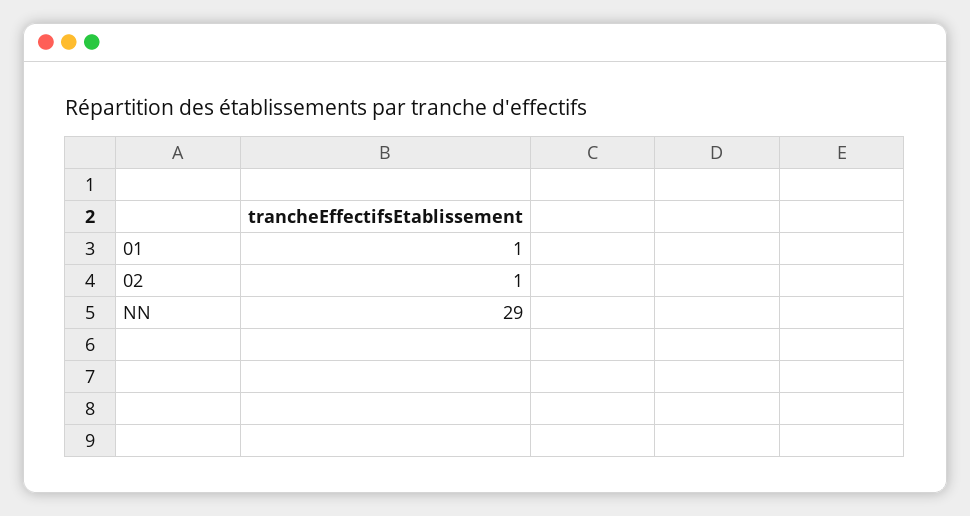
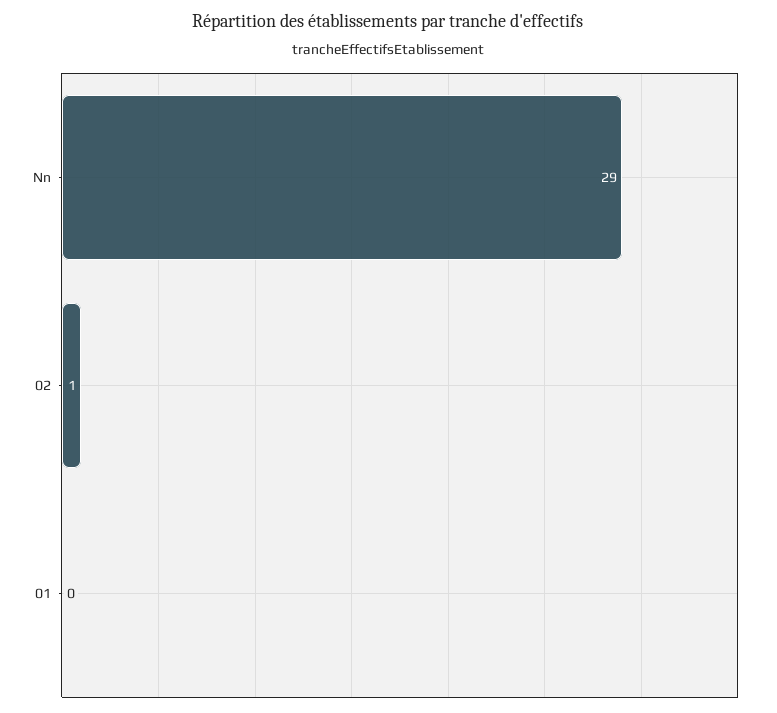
01: 1 -> 0

